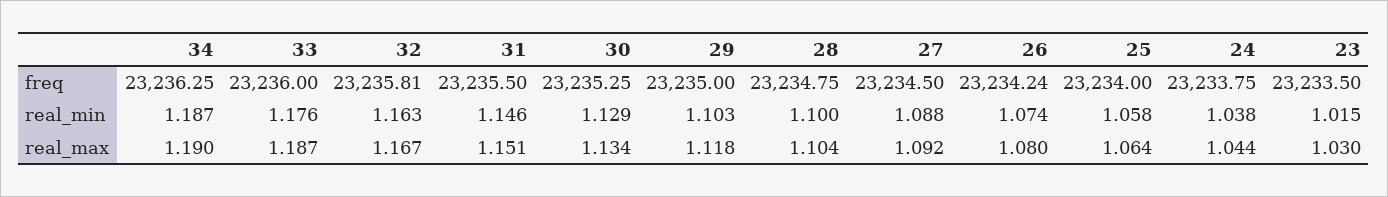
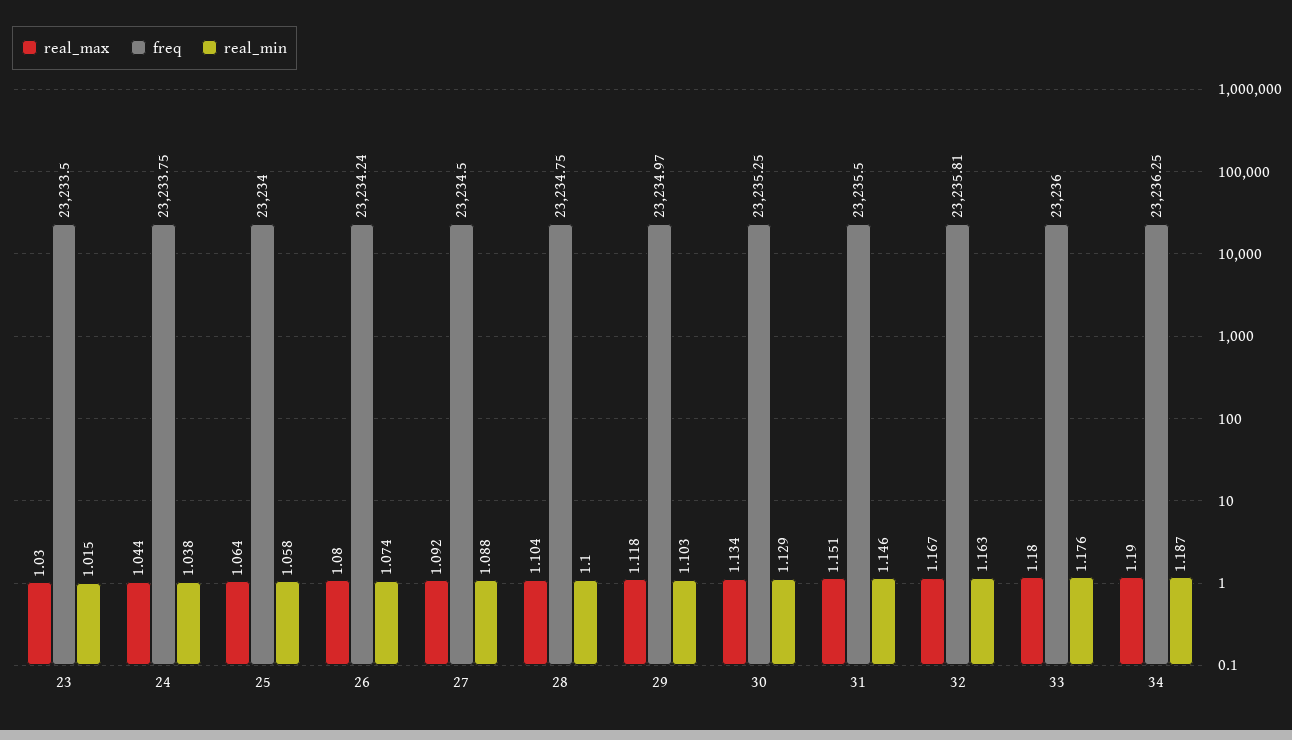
freq, 29: 23235 -> 23234.97
real_max, 33: 1.187 -> 1.18

